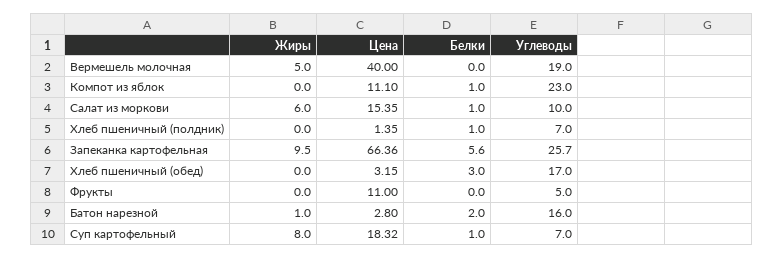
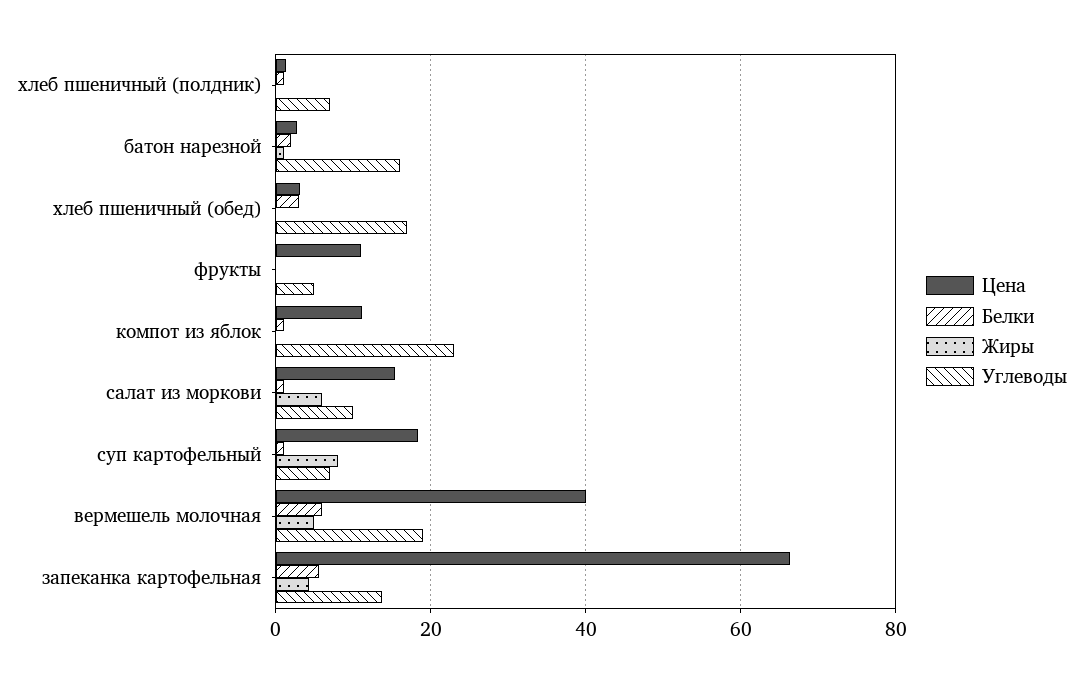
Белки, Вермешель молочная: 0 -> 6
Жиры, Запеканка картофельная: 9.5 -> 4
Углеводы, Запеканка картофельная: 25.7 -> 14

